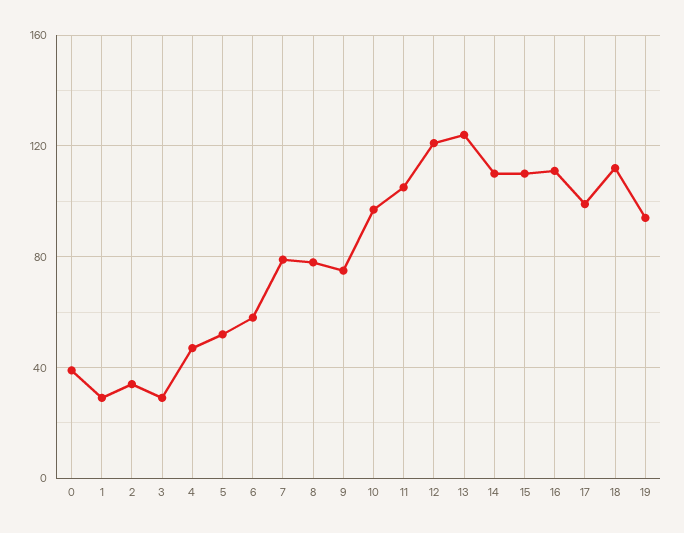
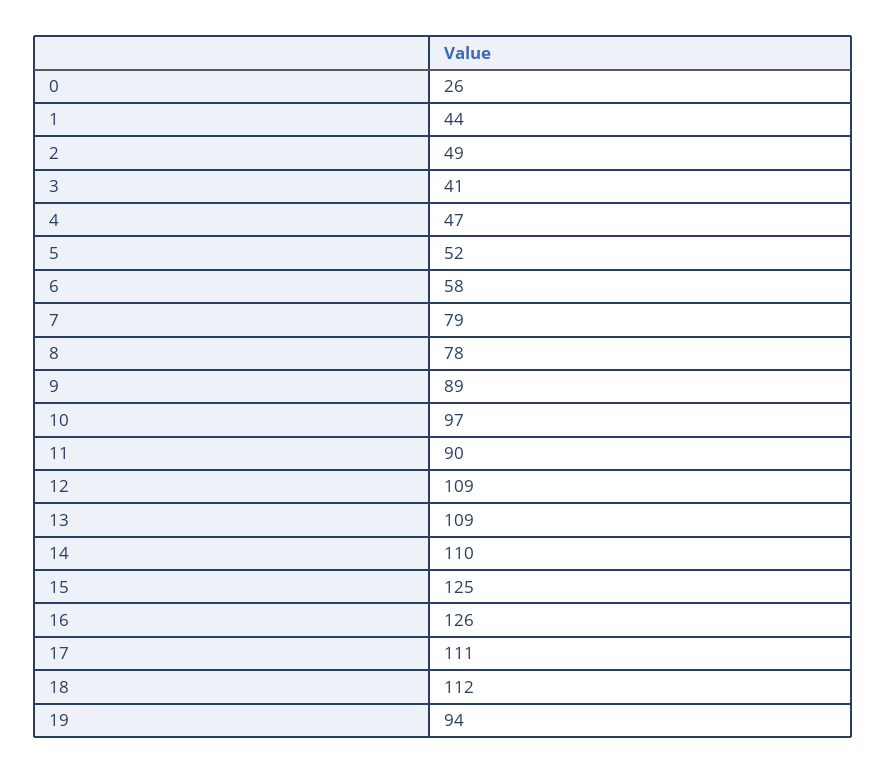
0: 40 -> 26
1: 30 -> 44
2: 35 -> 49
3: 30 -> 41
9: 75 -> 89
11: 105 -> 90
12: 120 -> 109
13: 125 -> 109
15: 110 -> 125
16: 110 -> 126
17: 100 -> 111

